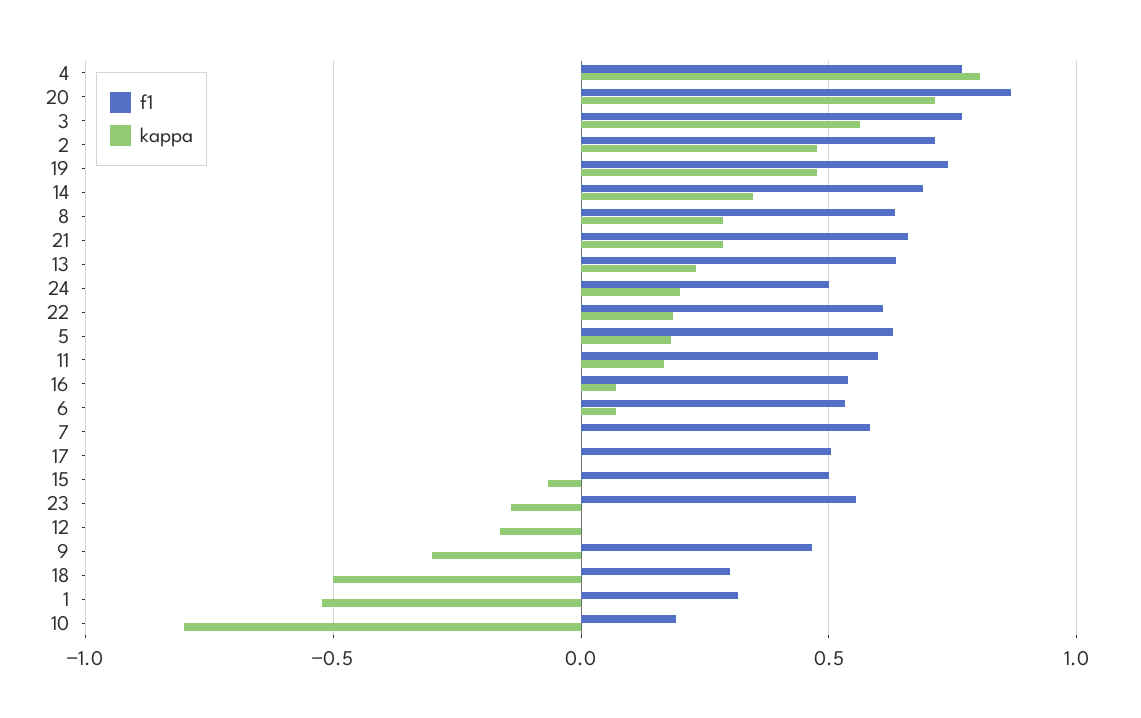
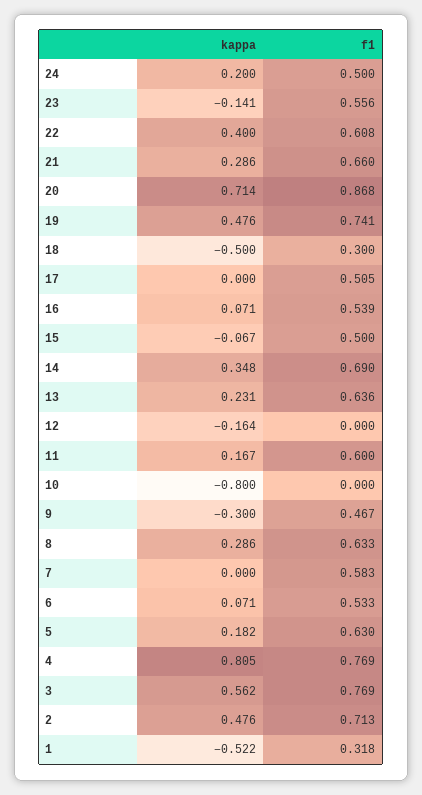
kappa, 22: 0.2 -> 0.4
f1, 10: 0.2 -> 0

